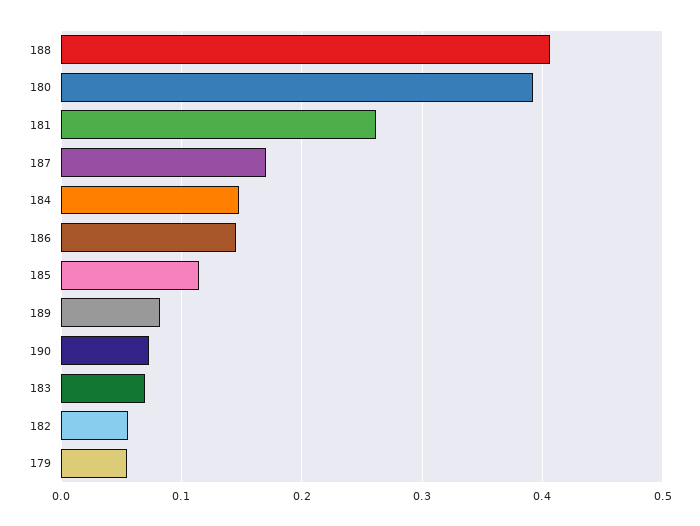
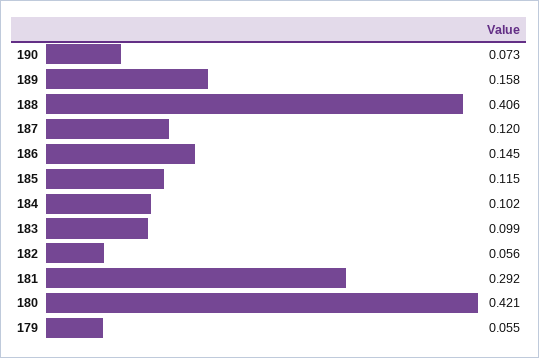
180: 0.39 -> 0.421
181: 0.26 -> 0.292
187: 0.17 -> 0.12
184: 0.15 -> 0.102
189: 0.08 -> 0.158
183: 0.07 -> 0.099

